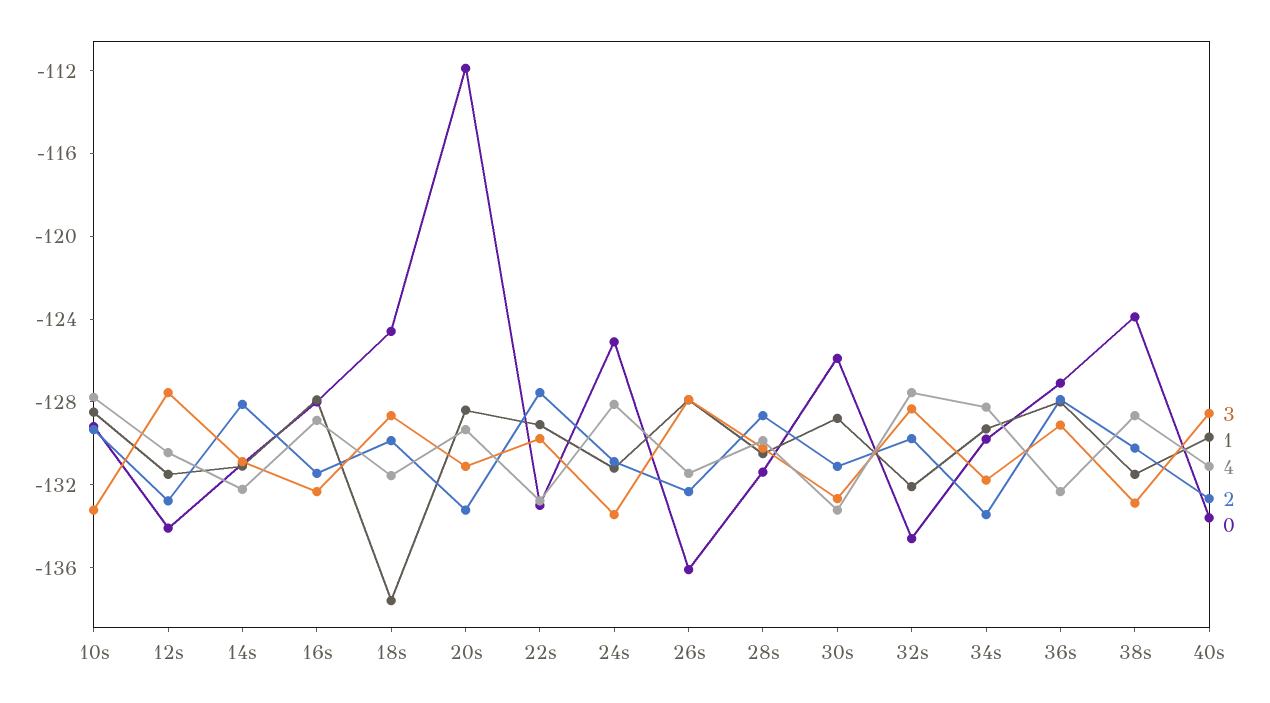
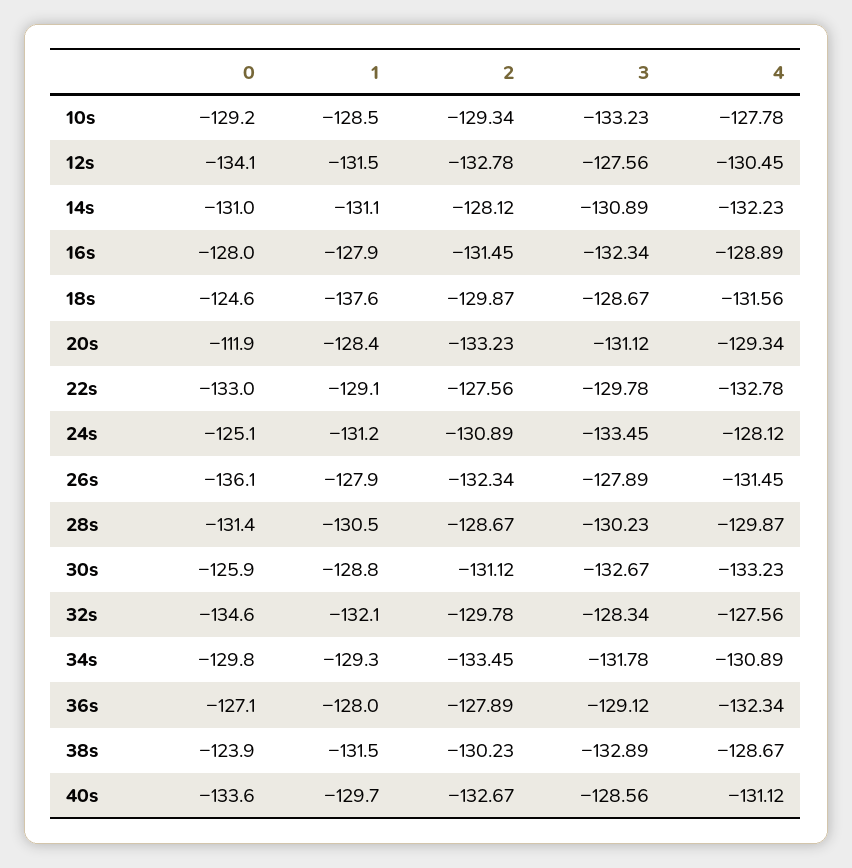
4, 34s: -128 -> -130.89

